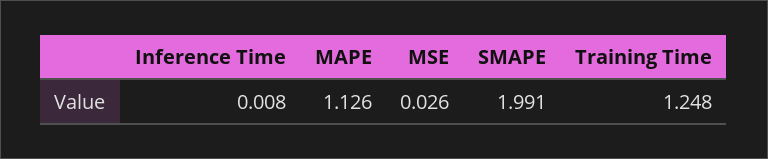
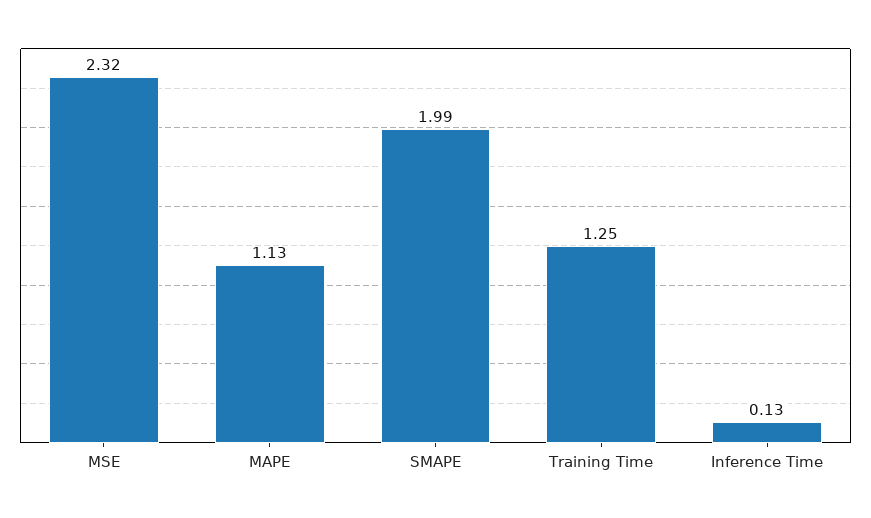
Inference Time: 0.008 -> 0.13
MSE: 0.026 -> 2.32

